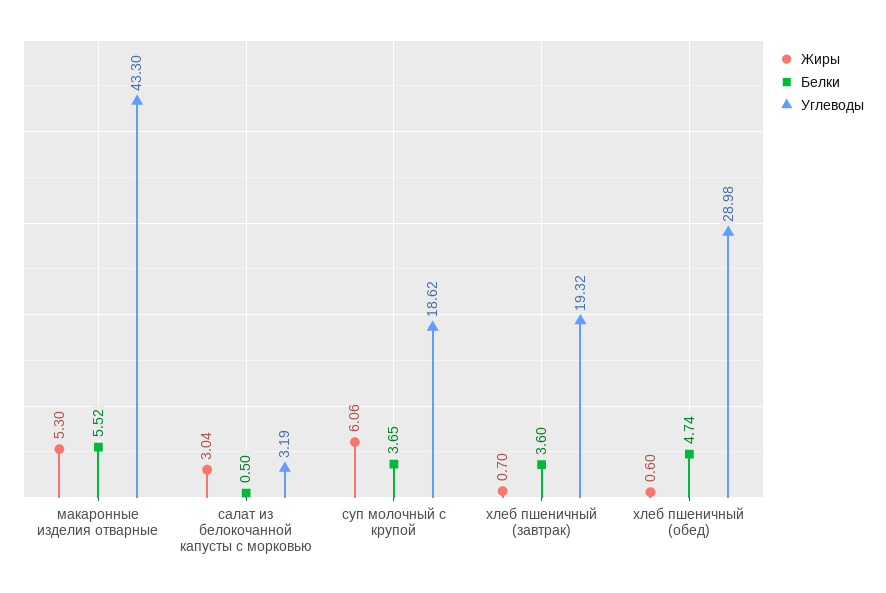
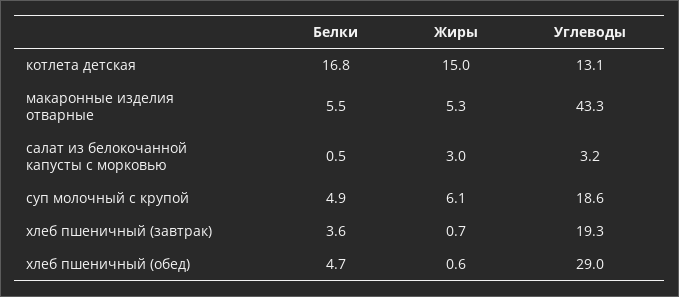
Белки, суп молочный с крупой: 3.65 -> 4.9
Белки, котлета детская: none -> 16.8
Жиры, котлета детская: none -> 15
Углеводы, котлета детская: none -> 13.1

